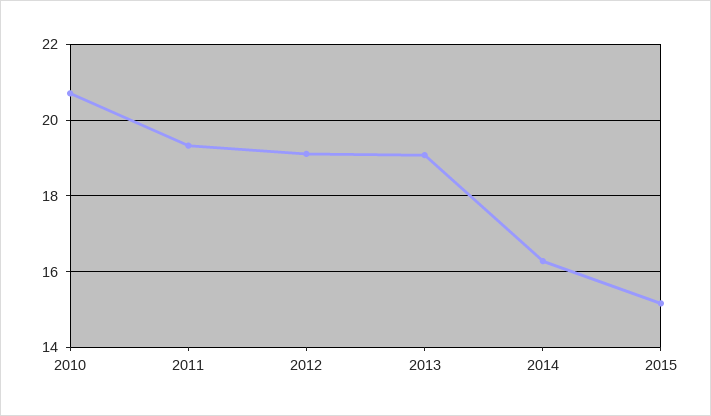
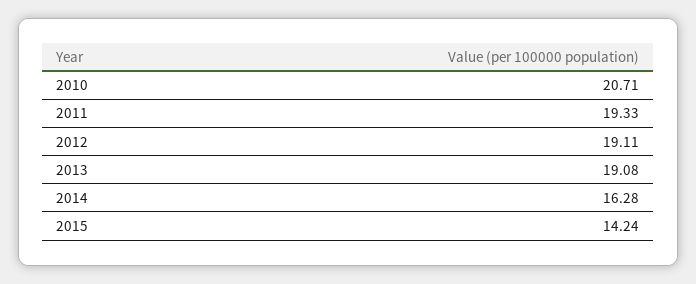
2015: 15.2 -> 14.24

